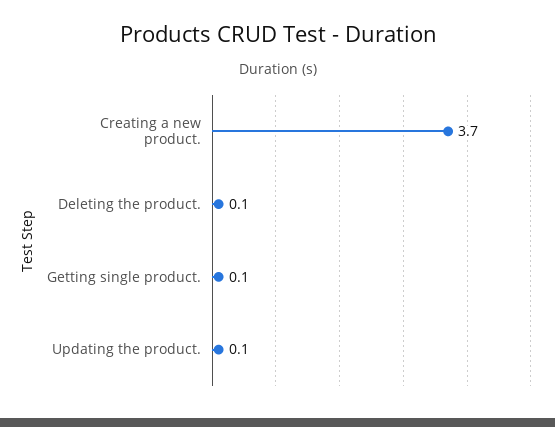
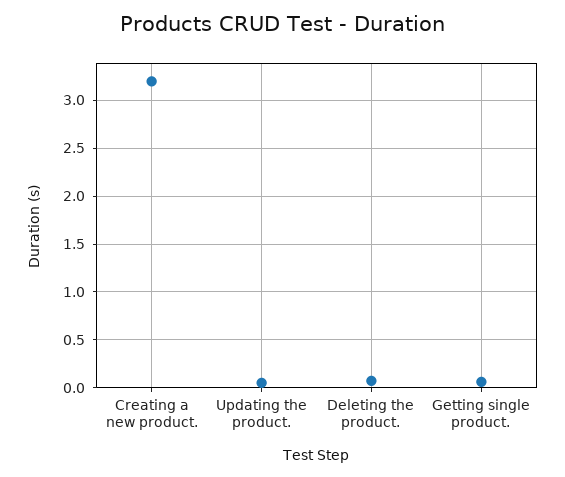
Creating a new product.: 3.7 -> 3.2

